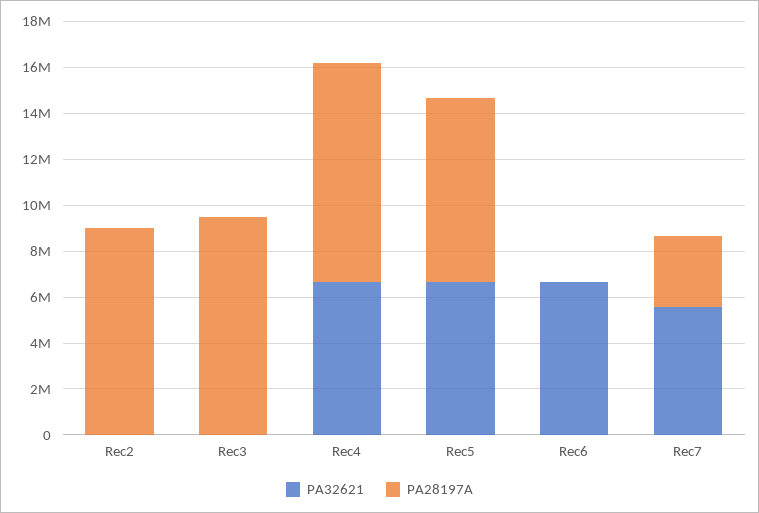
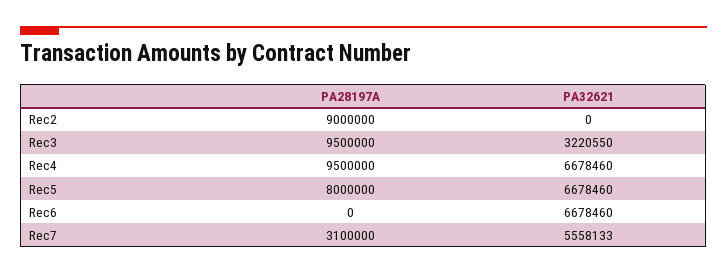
PA32621, Rec3: 0 -> 3220550

